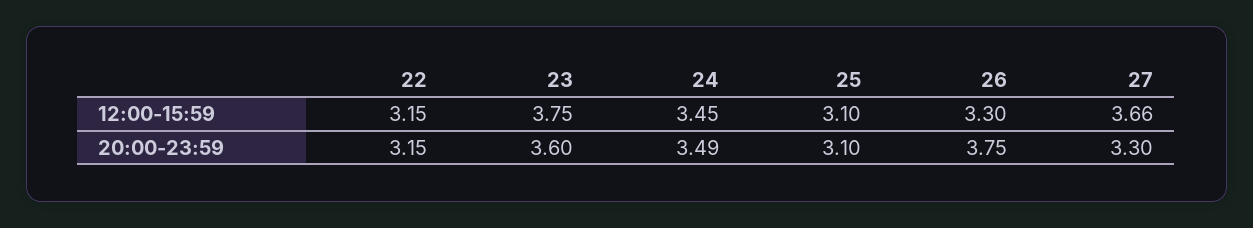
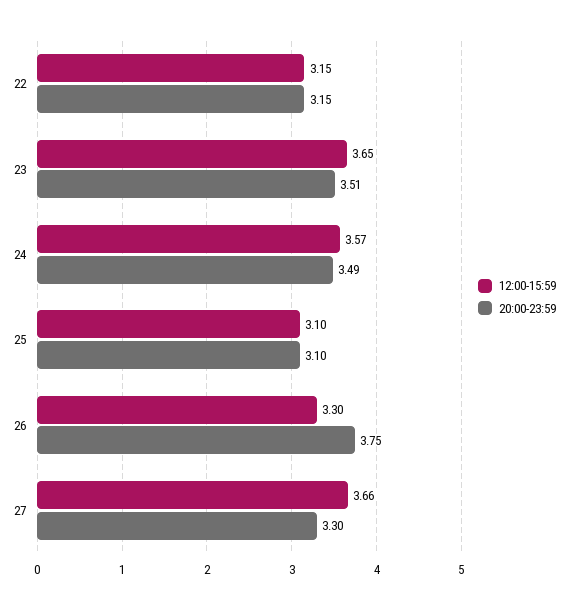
12:00-15:59, 23: 3.75 -> 3.65
12:00-15:59, 24: 3.45 -> 3.57
20:00-23:59, 23: 3.6 -> 3.51

